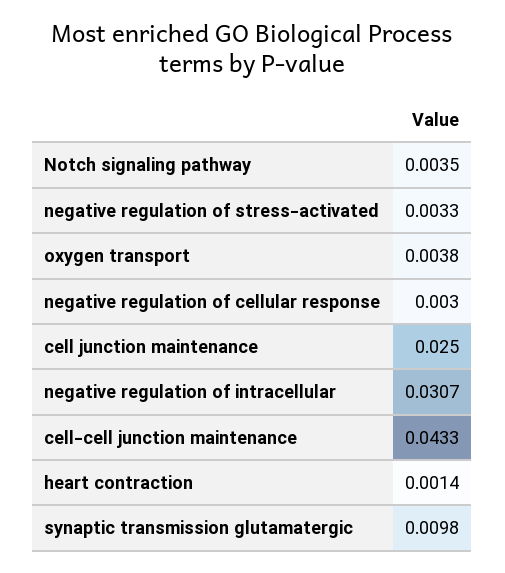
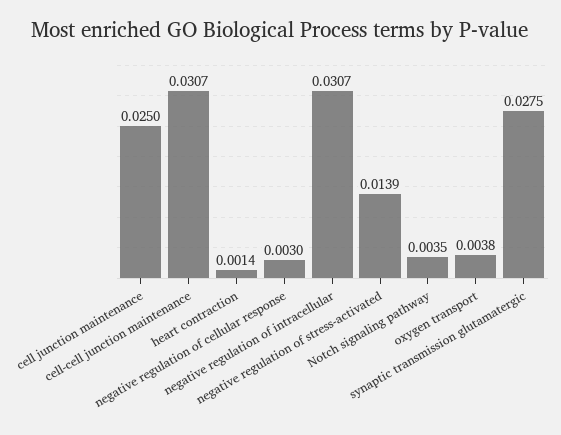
negative regulation of stress-activated: 0.0033 -> 0.0139
cell-cell junction maintenance: 0.0433 -> 0.0307
synaptic transmission glutamatergic: 0.0098 -> 0.0275

